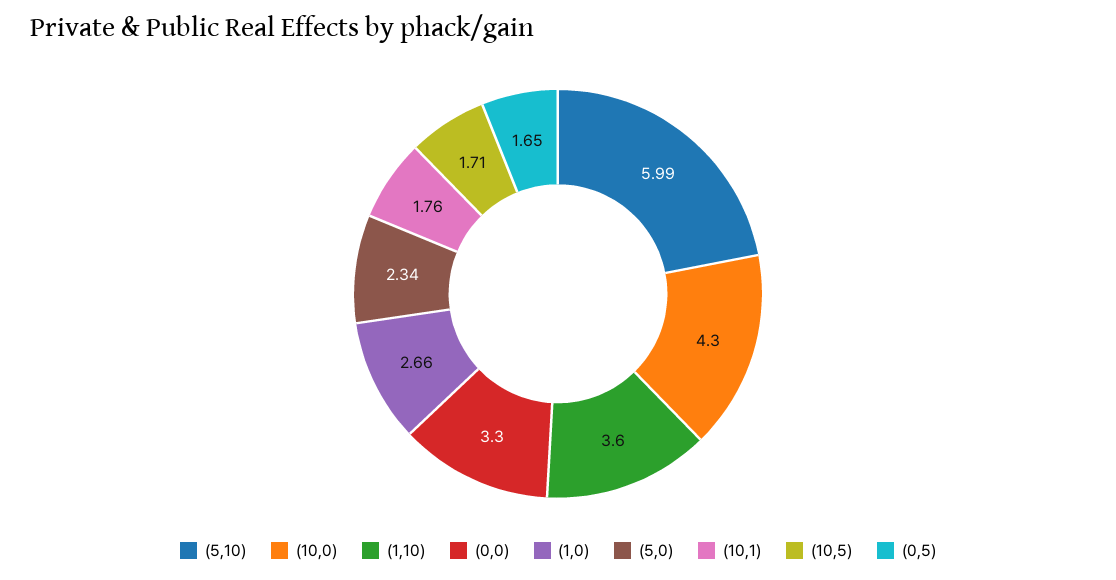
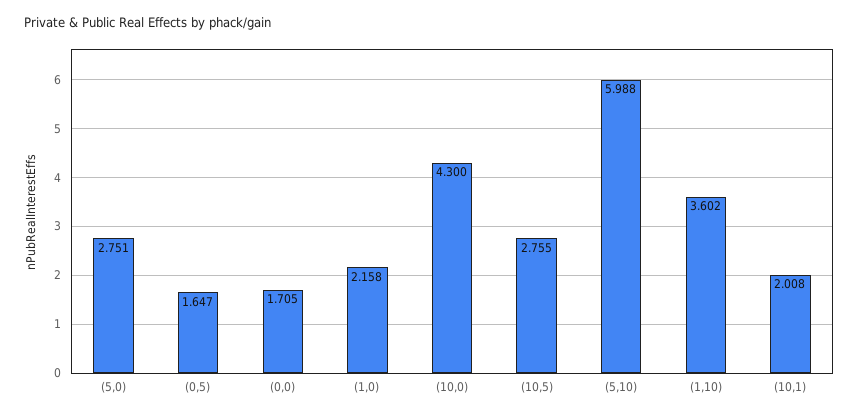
(0,0): 3.3 -> 1.705
(1,0): 2.66 -> 2.158
(5,0): 2.34 -> 2.751
(10,1): 1.76 -> 2.008
(10,5): 1.71 -> 2.755

